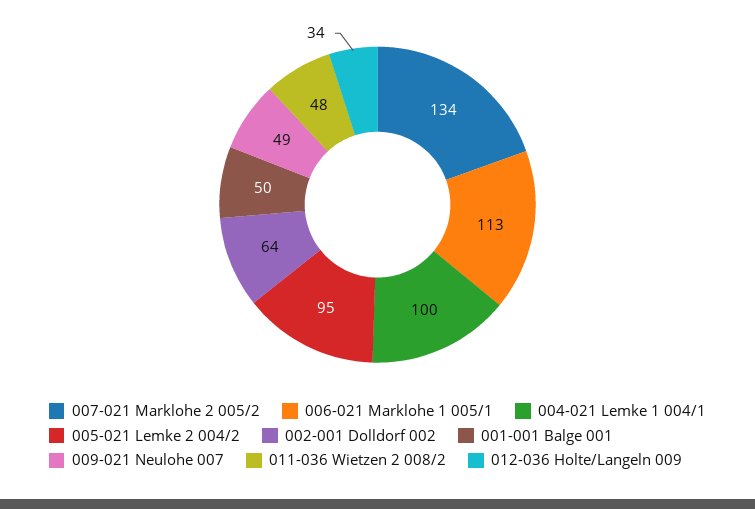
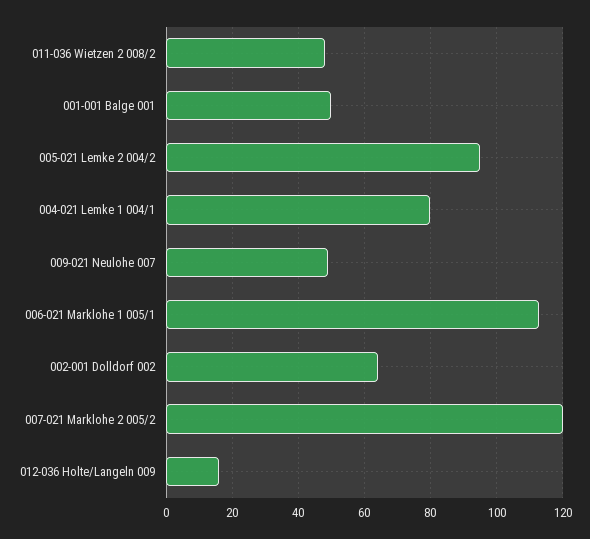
007-021 Marklohe 2 005/2: 134 -> 120
004-021 Lemke 1 004/1: 100 -> 80
012-036 Holte/Langeln 009: 34 -> 15

